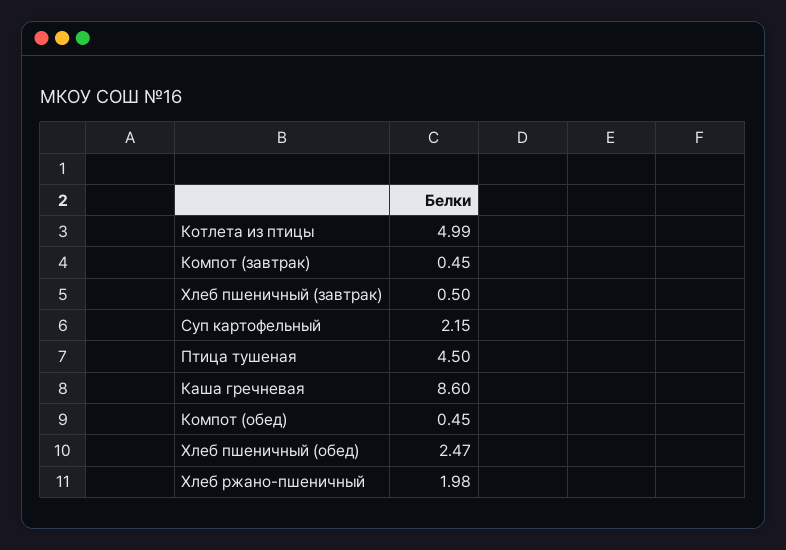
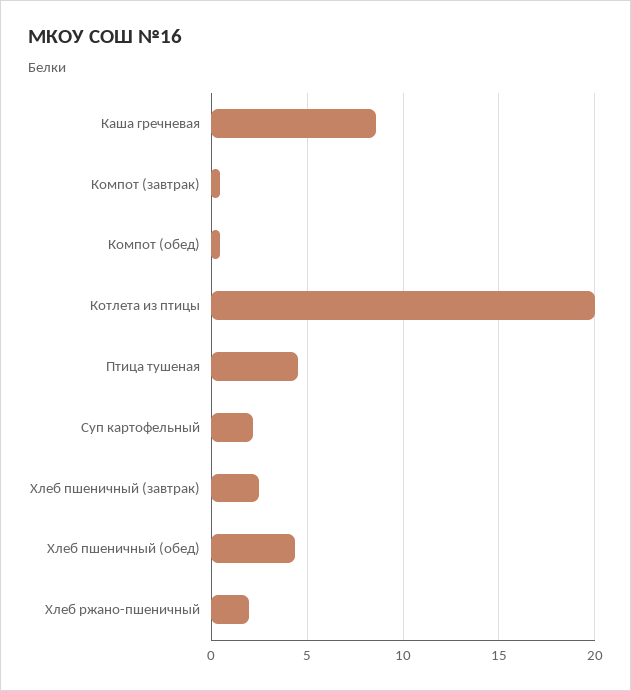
Котлета из птицы: 4.99 -> 20
Хлеб пшеничный (завтрак): 0.5 -> 2.5
Хлеб пшеничный (обед): 2.47 -> 4.5

